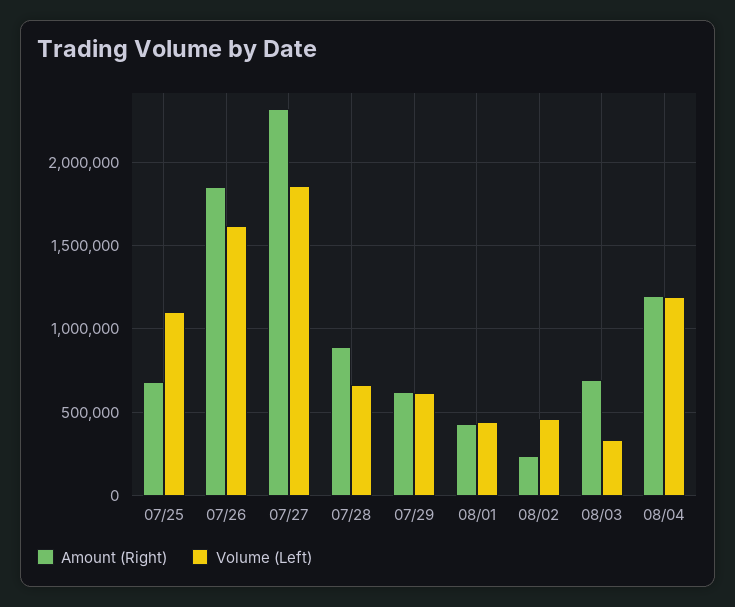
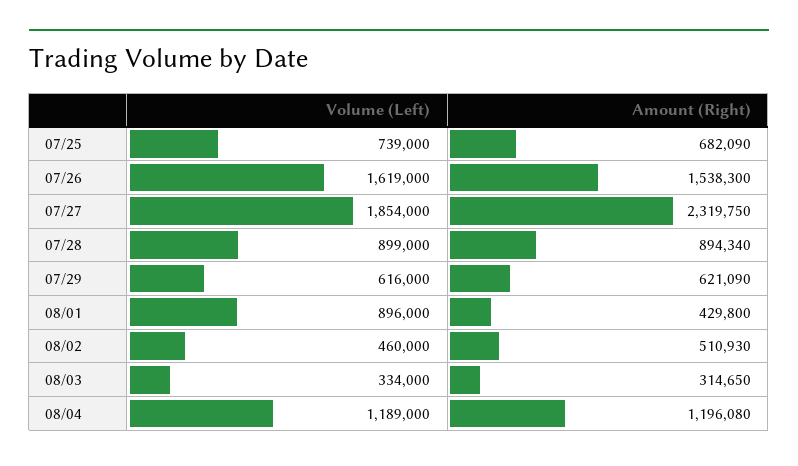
Volume (Left), 07/25: 1100000 -> 739000
Amount (Right), 07/26: 1850000 -> 1538300
Volume (Left), 07/28: 650000 -> 899000
Volume (Left), 08/01: 450000 -> 896000
Amount (Right), 08/02: 250000 -> 510930
Amount (Right), 08/03: 700000 -> 314650

